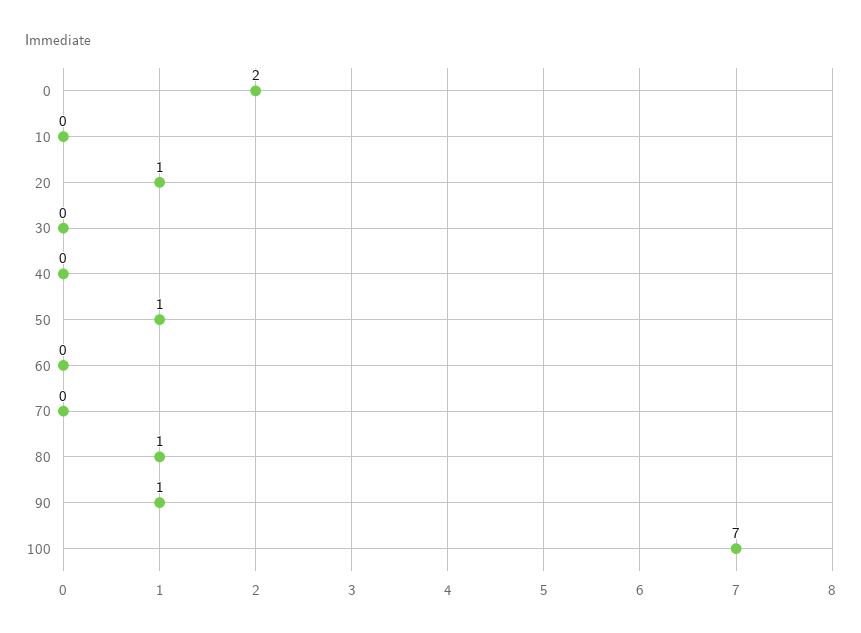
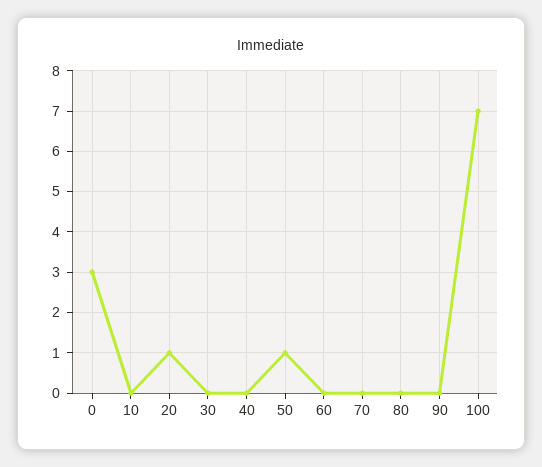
0: 2 -> 3
80: 1 -> 0
90: 1 -> 0

